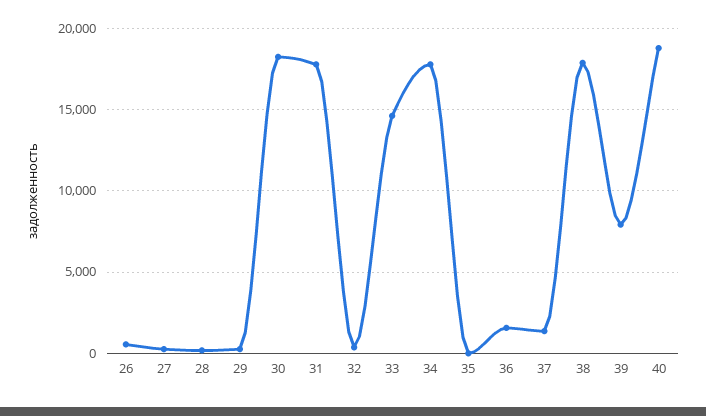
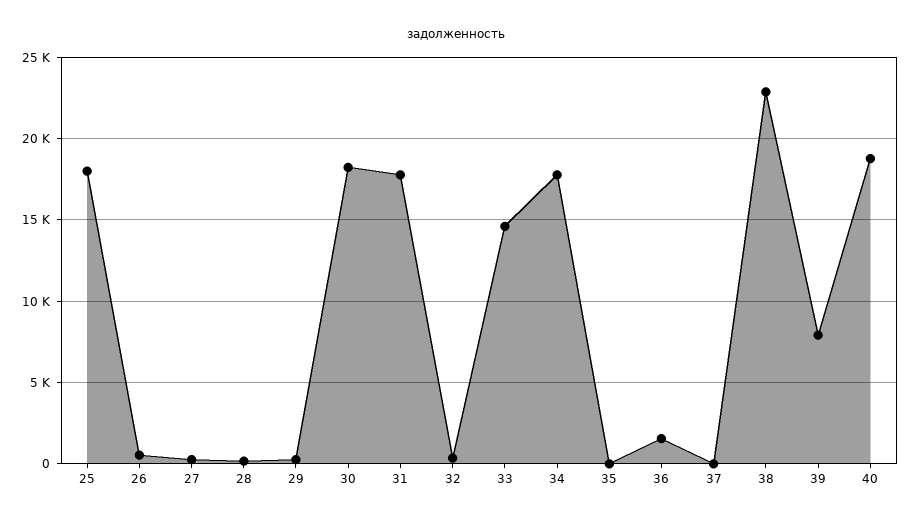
37: 1500 -> 0
38: 18000 -> 23000
25: none -> 18000

